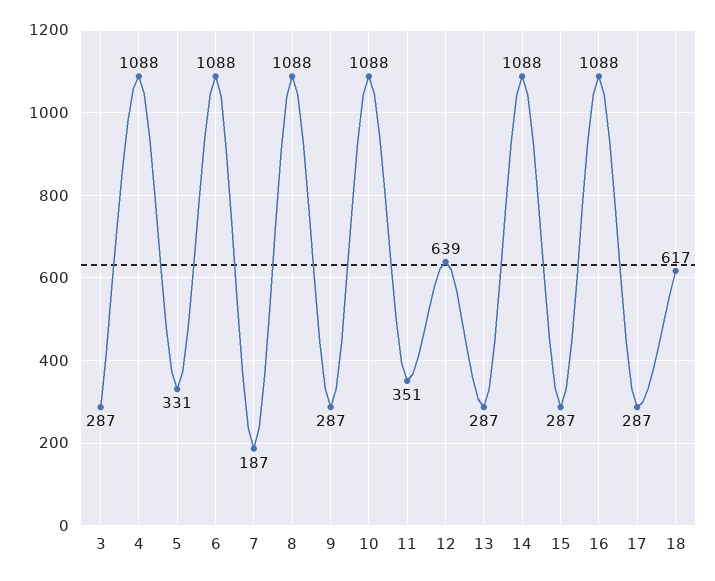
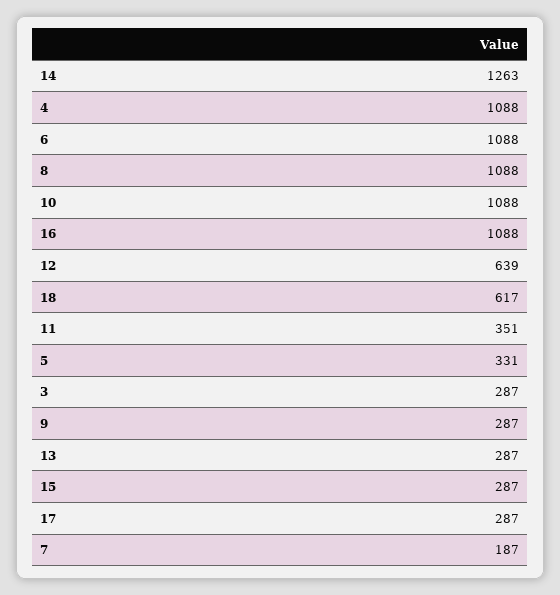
14: 1088 -> 1263

